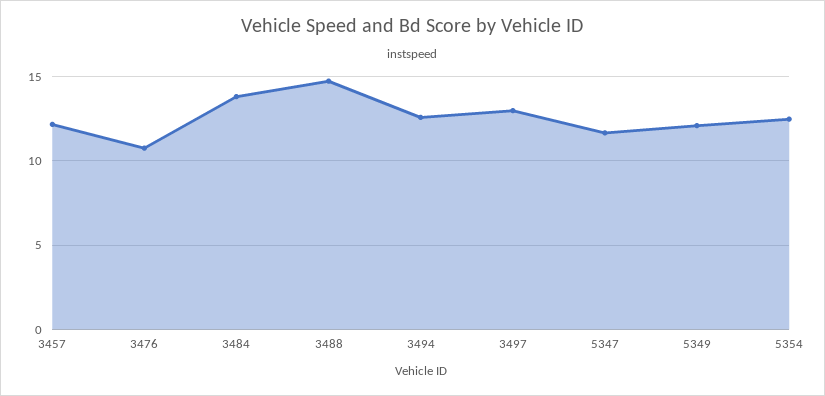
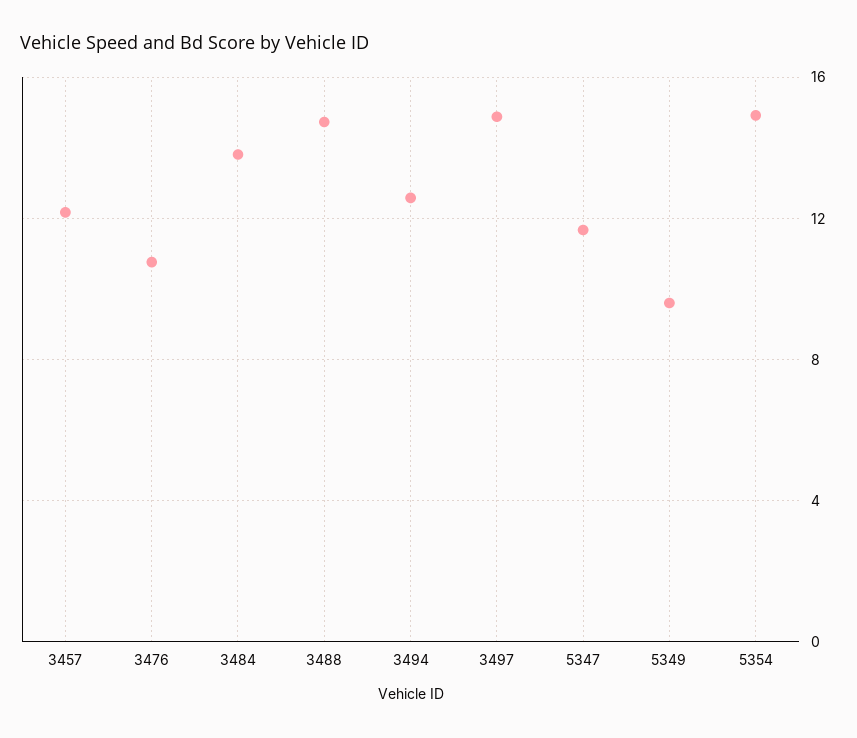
3497: 13 -> 15
5349: 12 -> 9.5
5354: 12.5 -> 15

